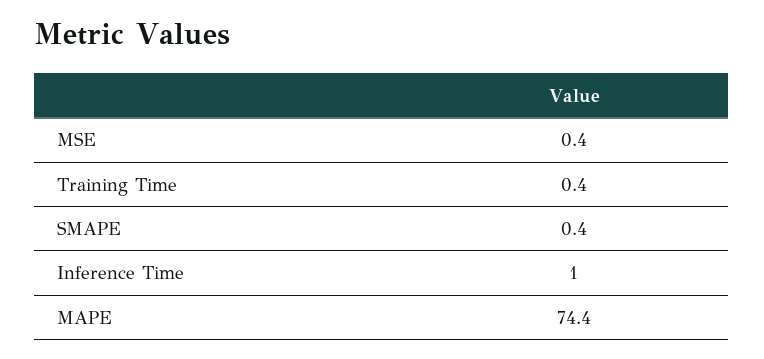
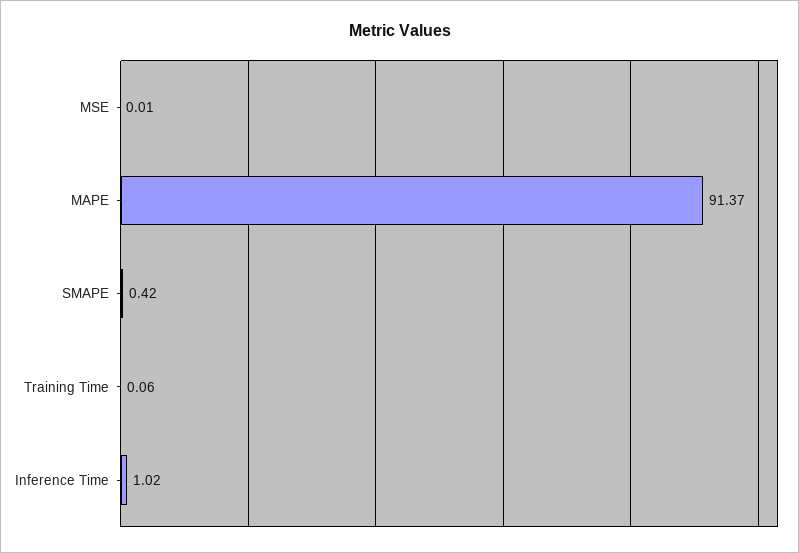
MSE: 0.4 -> 0.01
Training Time: 0.4 -> 0.06
MAPE: 74.4 -> 91.37

